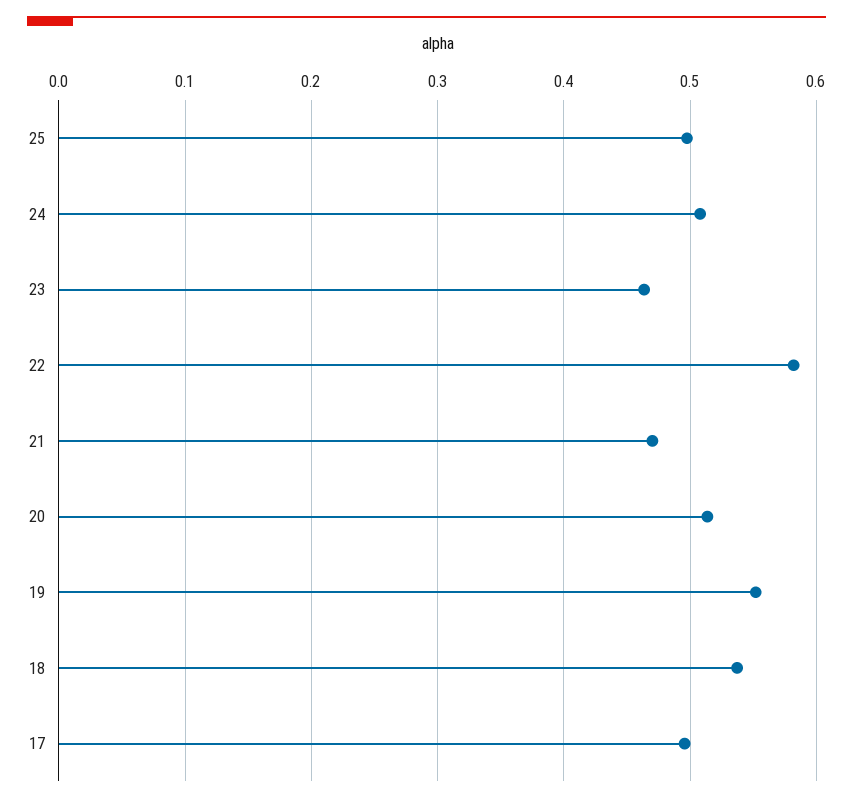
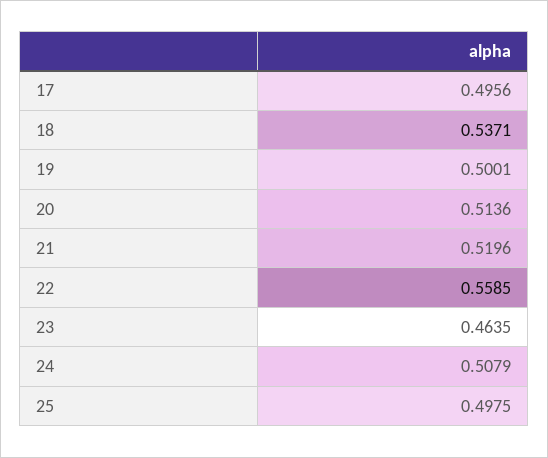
22: 0.58 -> 0.5585
21: 0.47 -> 0.5196
19: 0.55 -> 0.5001

